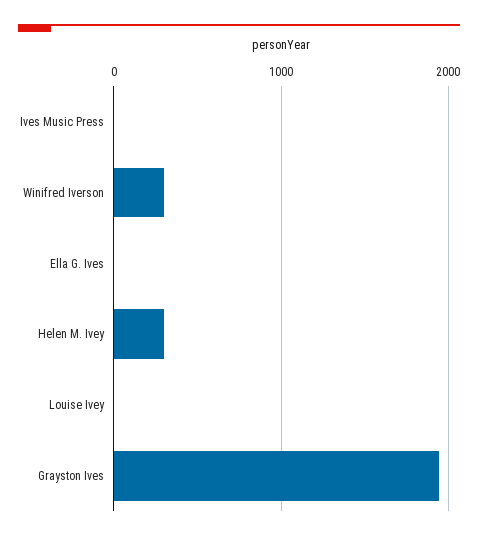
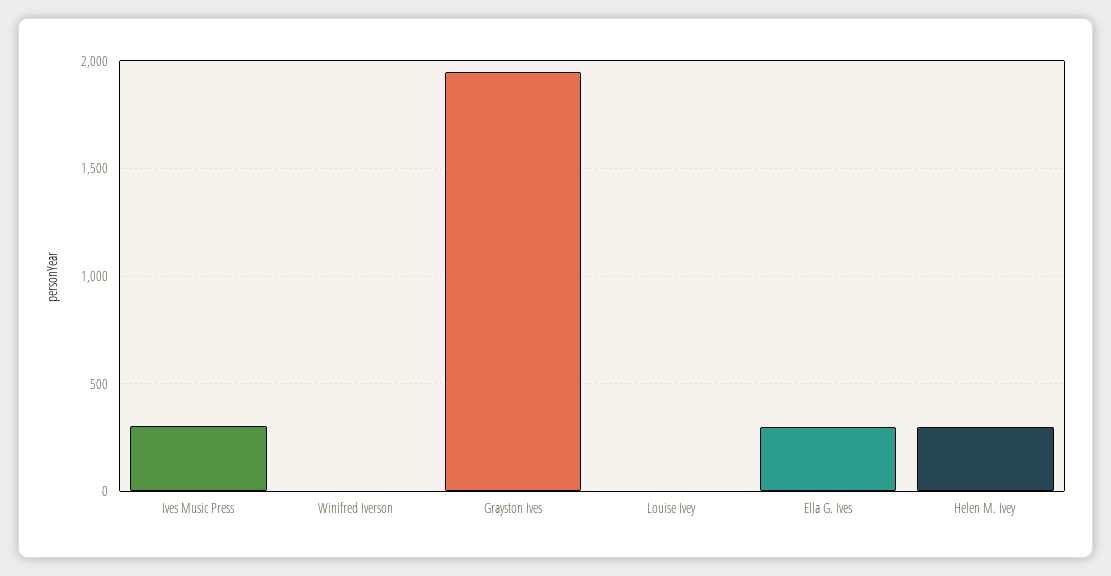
Ives Music Press: 0 -> 300
Winifred Iverson: 300 -> 0
Ella G. Ives: 0 -> 300

